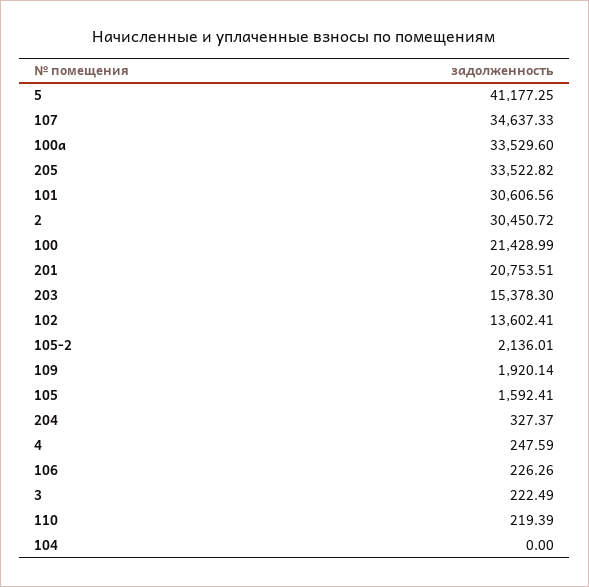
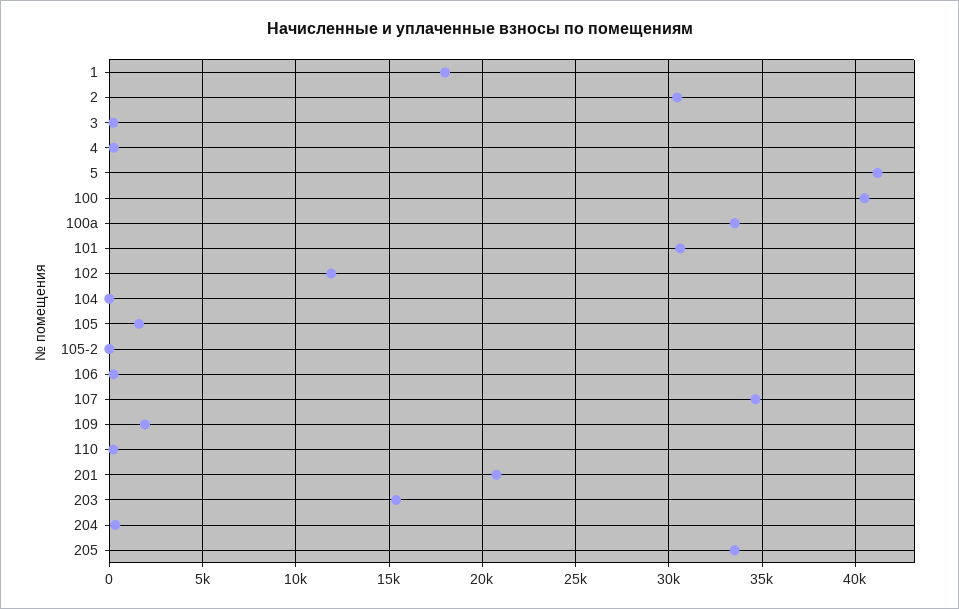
100: 21428.99 -> 40500
102: 13602.41 -> 12000
105-2: 2136.01 -> 0
1: none -> 18000

